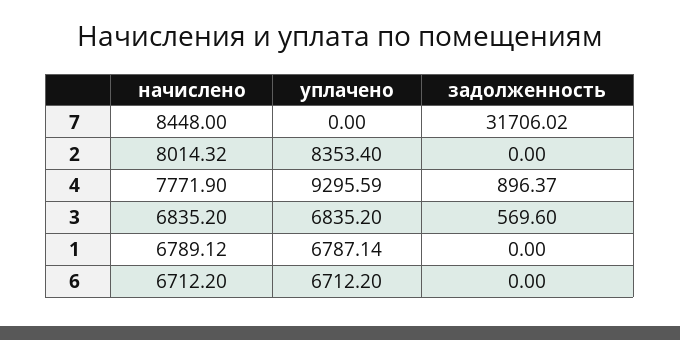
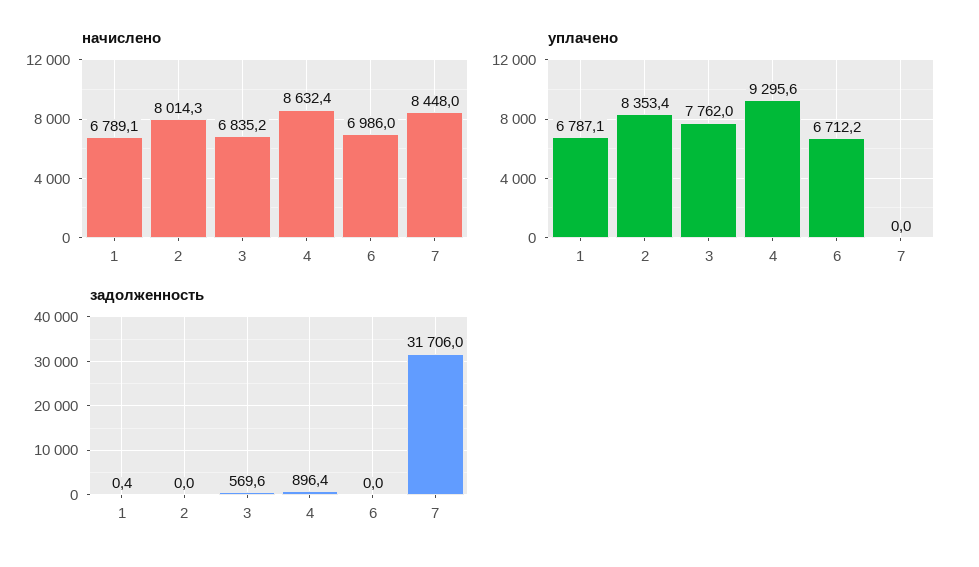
начислено, 4: 7771.9 -> 8632.4
уплачено, 3: 6835.2 -> 7762
задолженность, 1: 0 -> 0.4
начислено, 6: 6712.2 -> 6986

